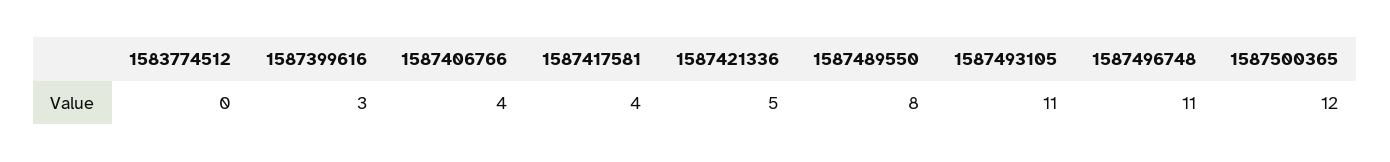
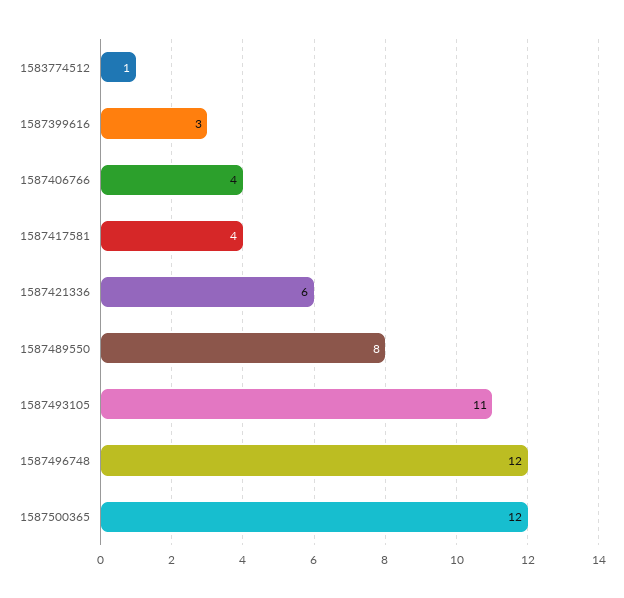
1583774512: 0 -> 1
1587421336: 5 -> 6
1587496748: 11 -> 12

